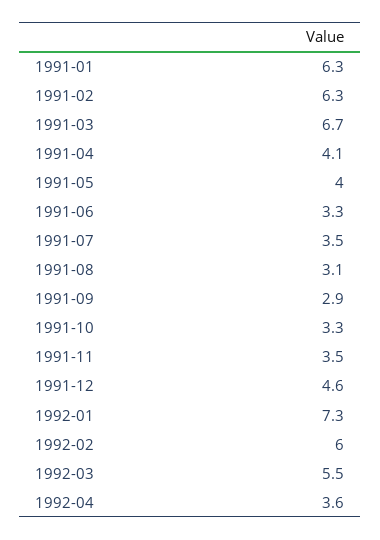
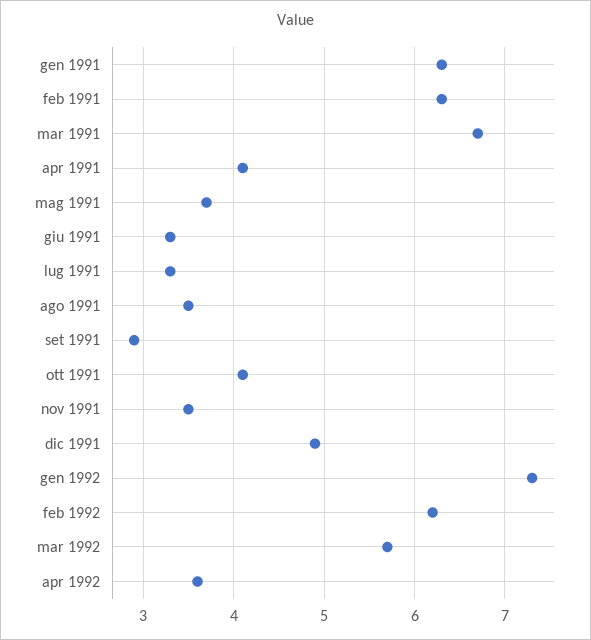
1991-05: 4 -> 3.7
1991-07: 3.5 -> 3.3
1991-08: 3.1 -> 3.5
1991-10: 3.3 -> 4.1
1991-12: 4.6 -> 4.9
1992-02: 6 -> 6.2
1992-03: 5.5 -> 5.7

